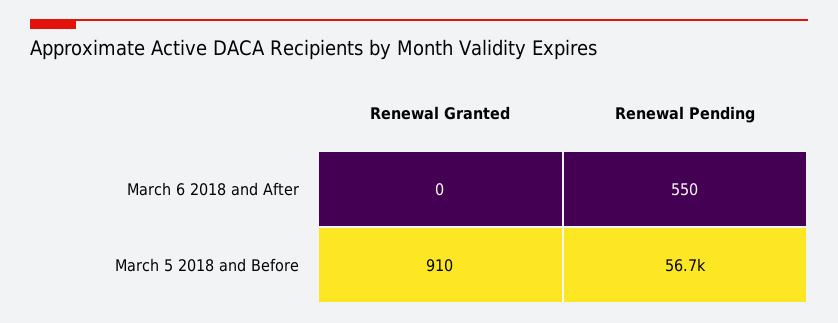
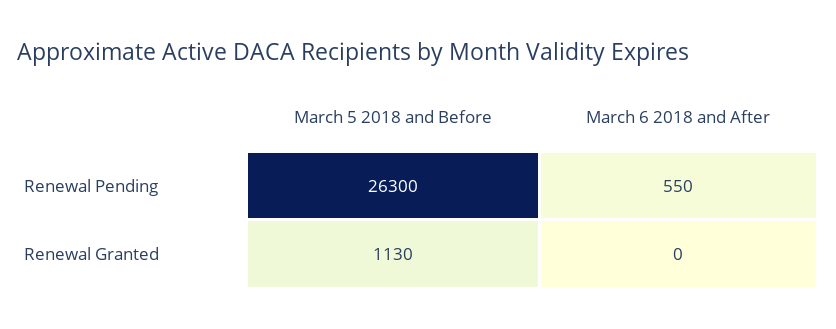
Renewal Granted, March 5 2018 and Before: 910 -> 1130
Renewal Pending, March 5 2018 and Before: 56700 -> 26300

